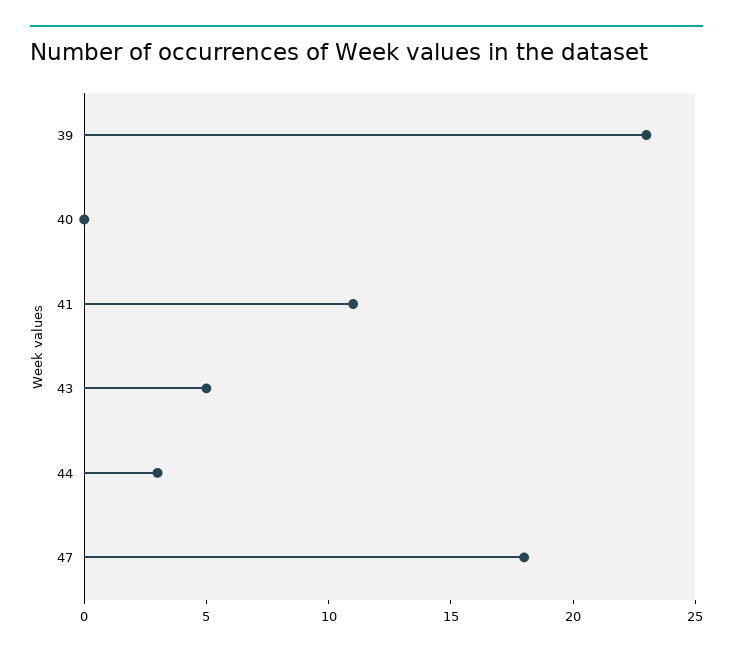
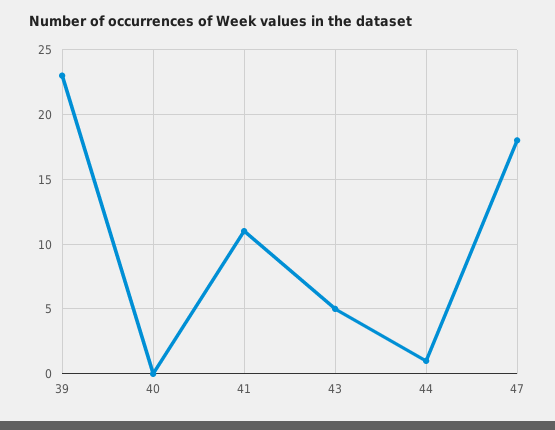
44: 3 -> 1

